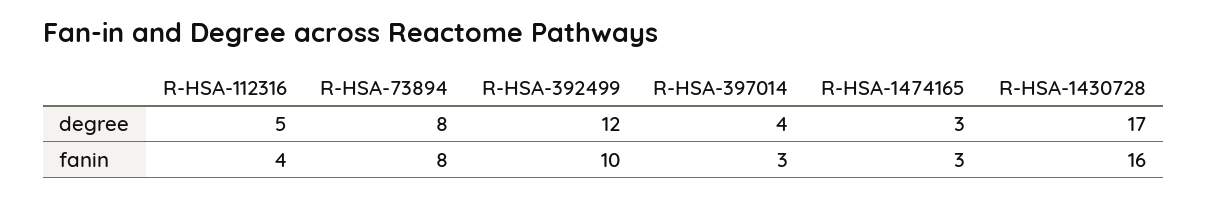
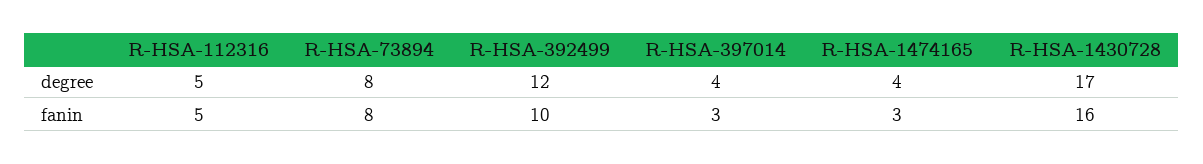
R-HSA-1474165, degree: 3 -> 4
R-HSA-112316, fanin: 4 -> 5

